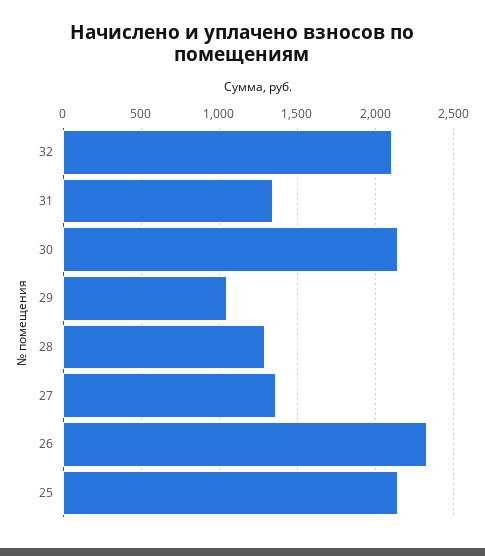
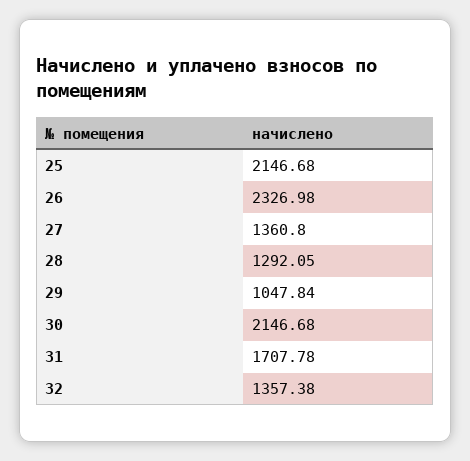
32: 2100 -> 1357.38
31: 1350 -> 1707.78

